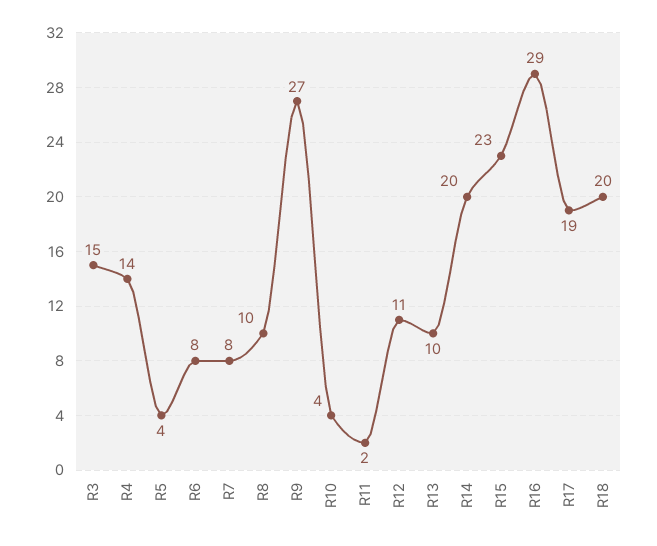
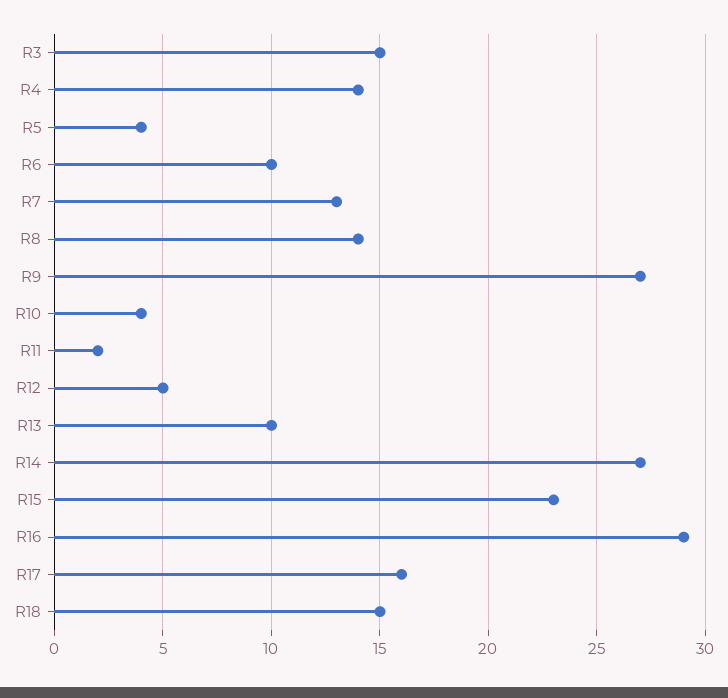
R6: 8 -> 10
R7: 8 -> 13
R8: 10 -> 14
R12: 11 -> 5
R14: 20 -> 27
R17: 19 -> 16
R18: 20 -> 15

